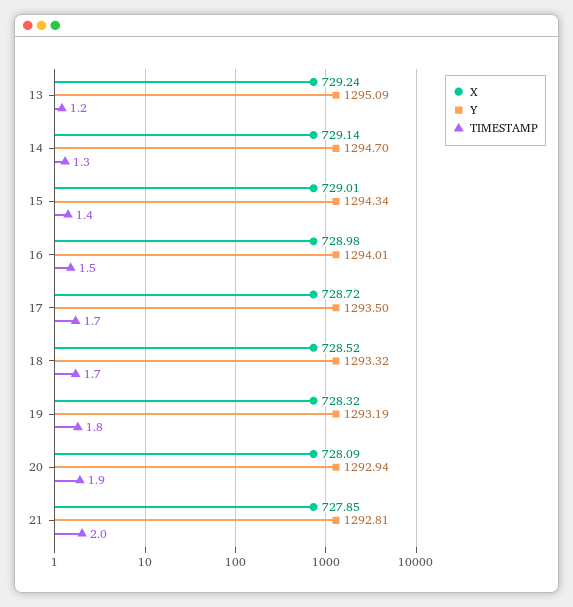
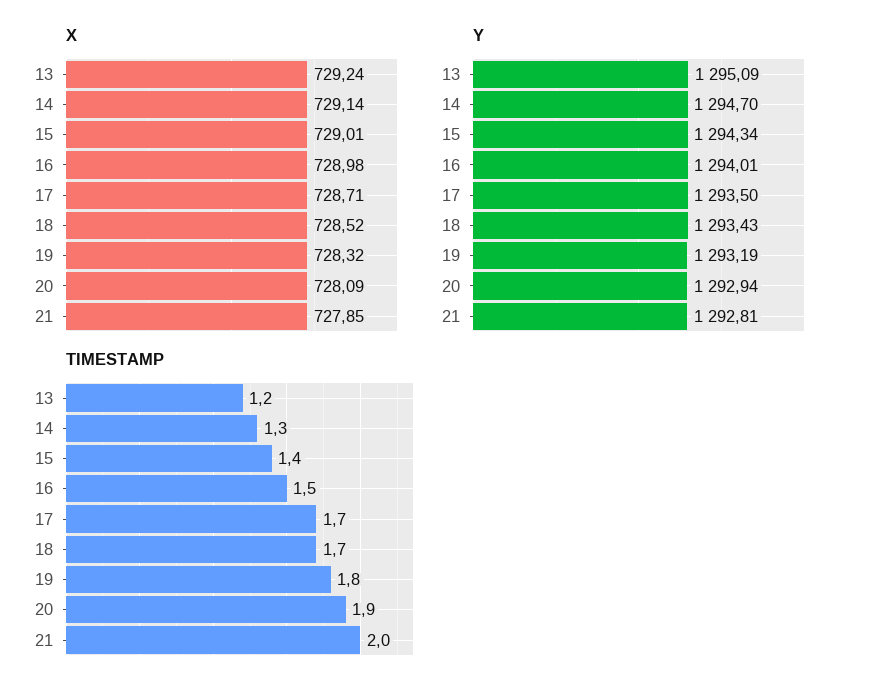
X, 17: 728.72 -> 728.71
Y, 18: 1293.32 -> 1293.43

